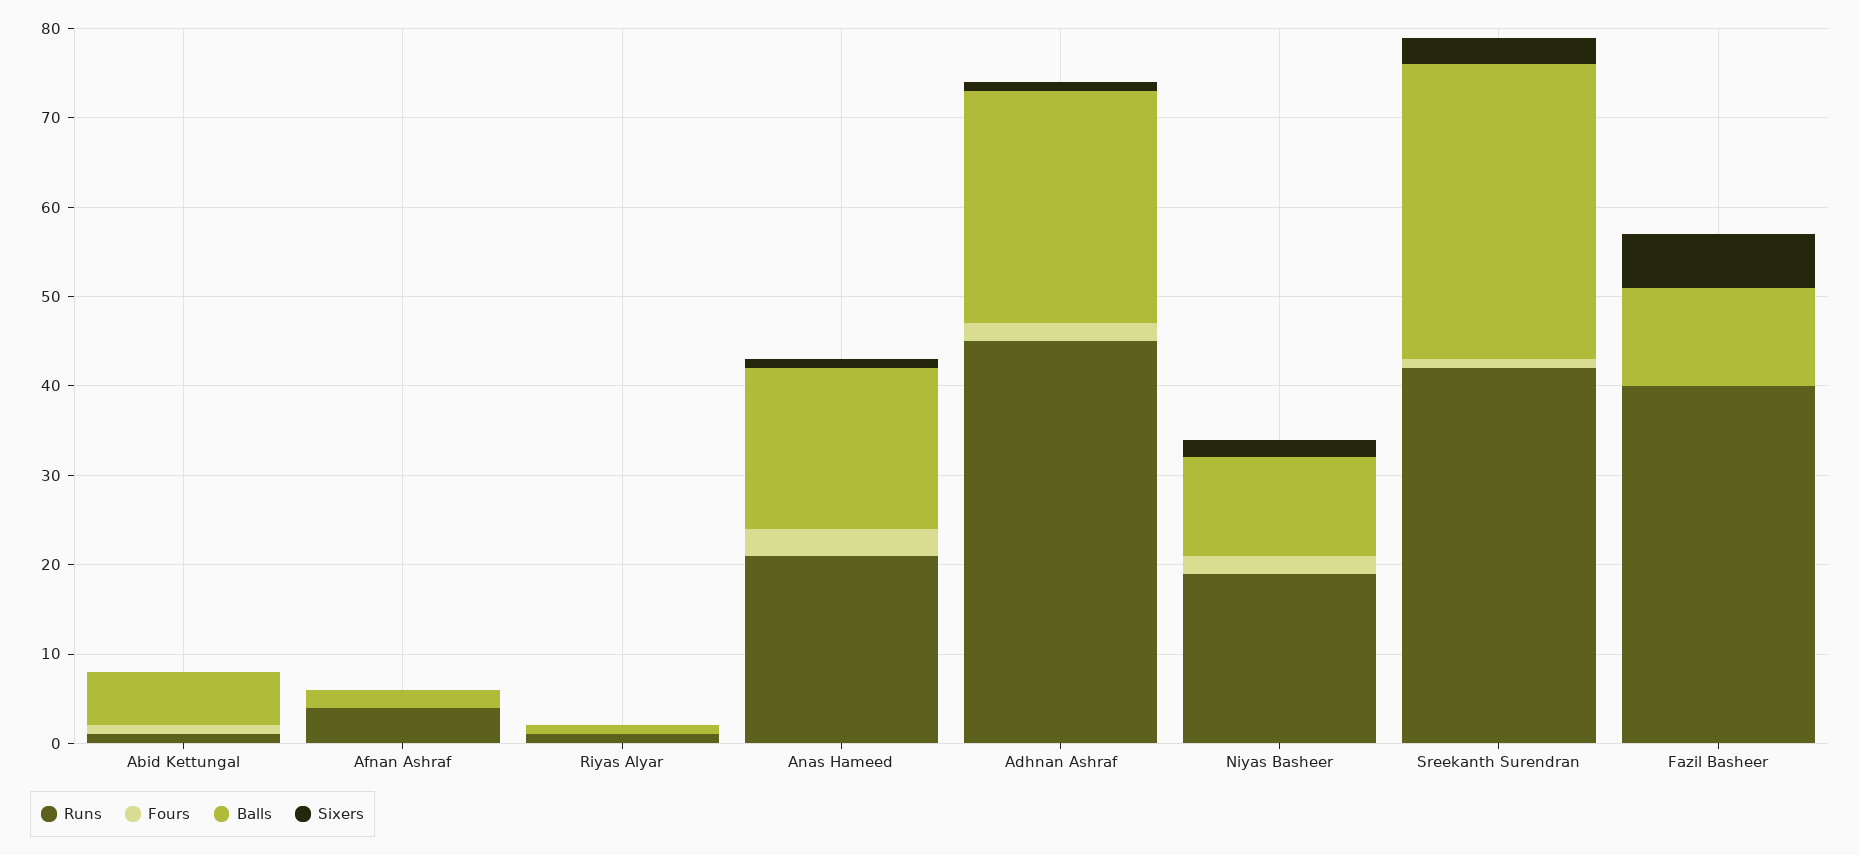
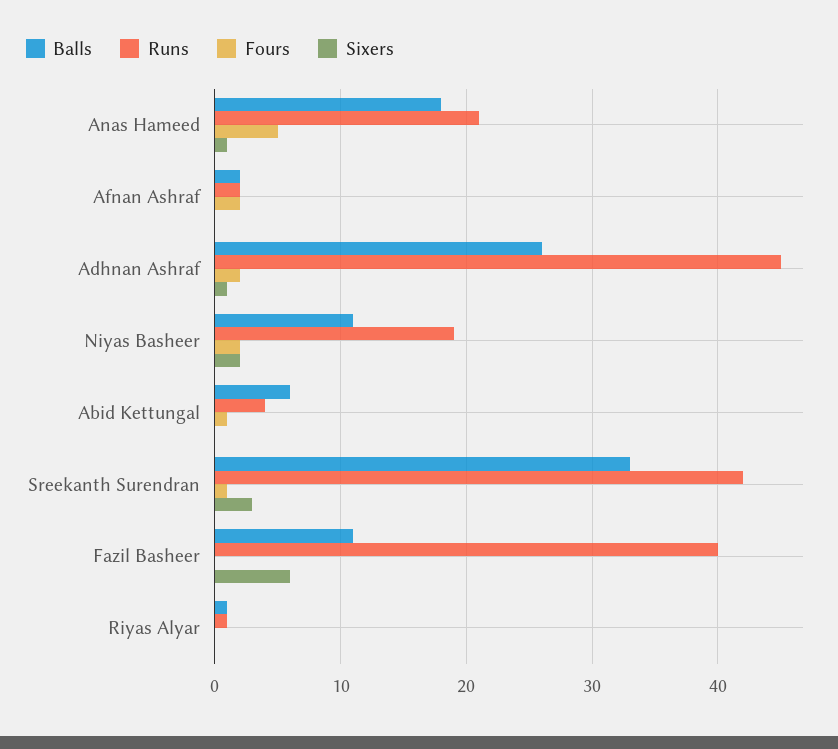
Runs, Abid Kettungal: 1 -> 4
Runs, Afnan Ashraf: 4 -> 2
Fours, Afnan Ashraf: 0 -> 2
Fours, Anas Hameed: 3 -> 5

